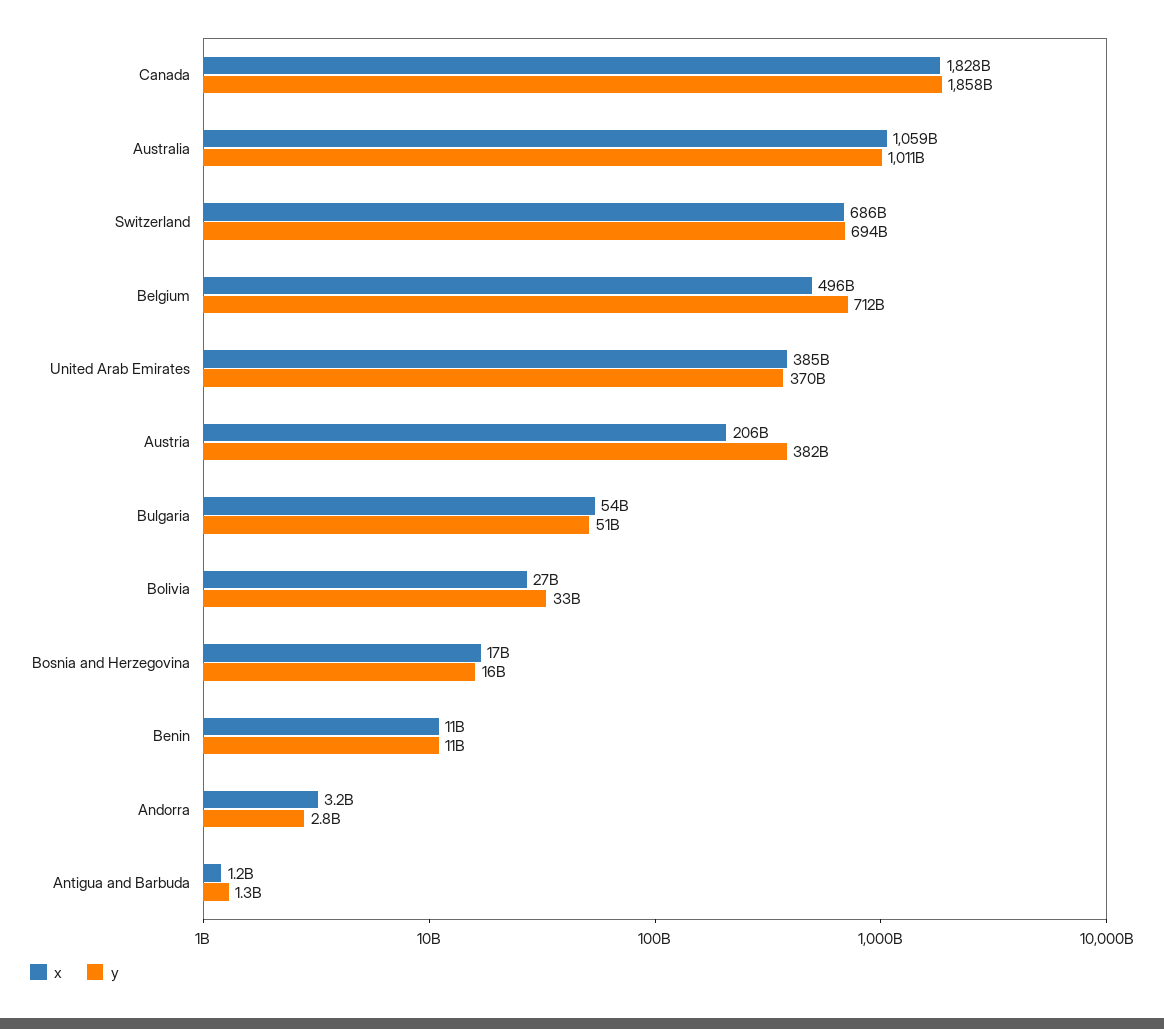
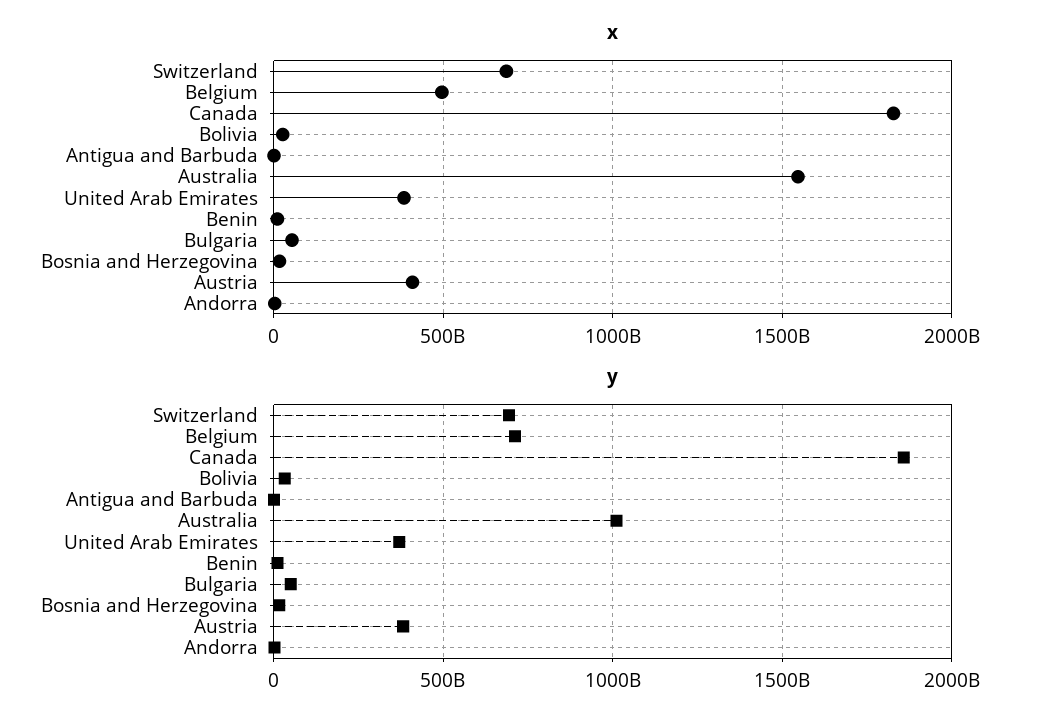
x, Australia: 1059000000000 -> 1550000000000
x, Austria: 206000000000 -> 400000000000

